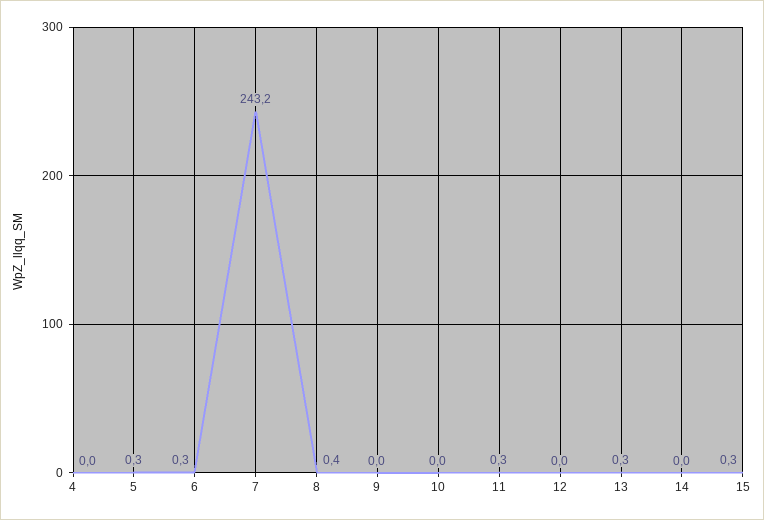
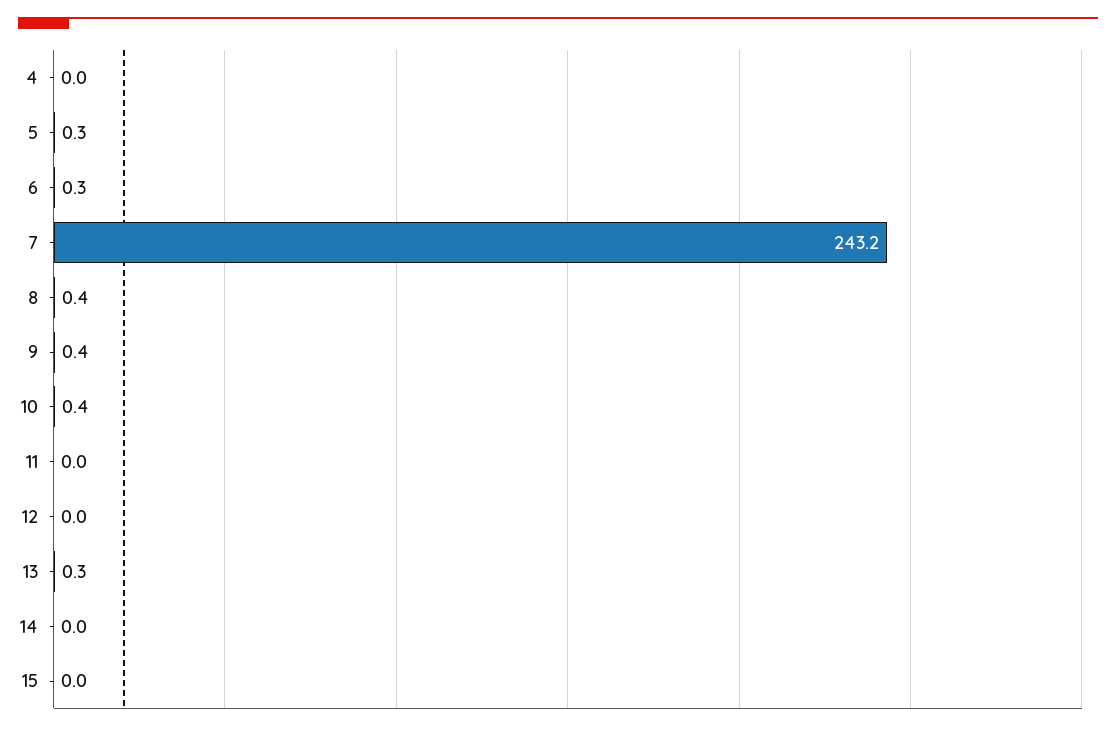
9: 0 -> 0.4
10: 0 -> 0.4
11: 0.3 -> 0
15: 0.3 -> 0

